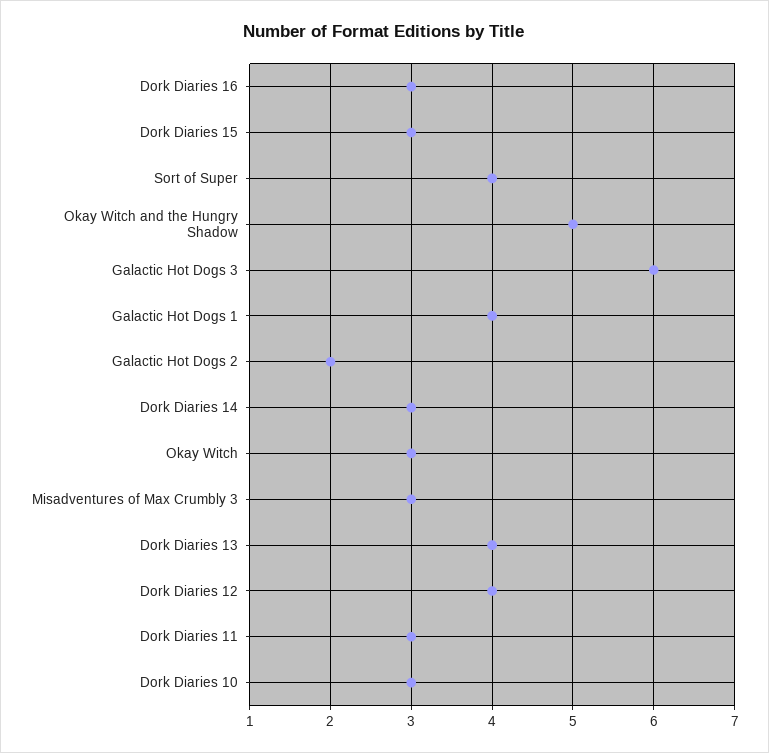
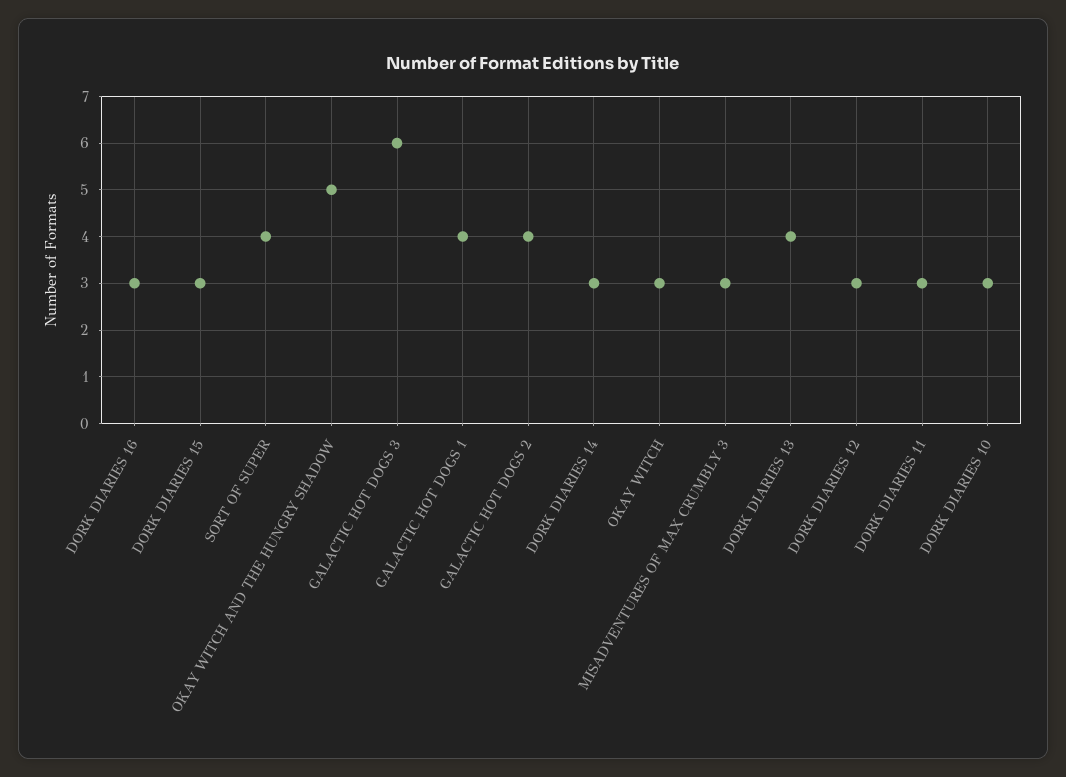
Galactic Hot Dogs 2: 2 -> 4
Dork Diaries 12: 4 -> 3

